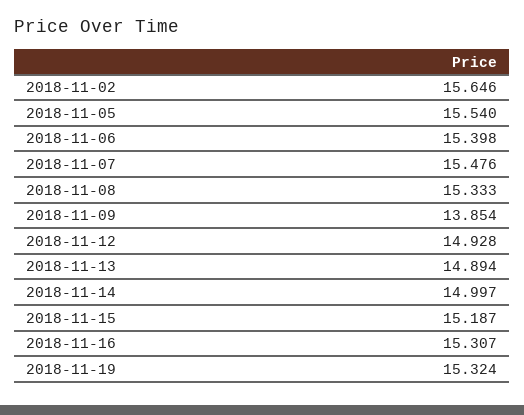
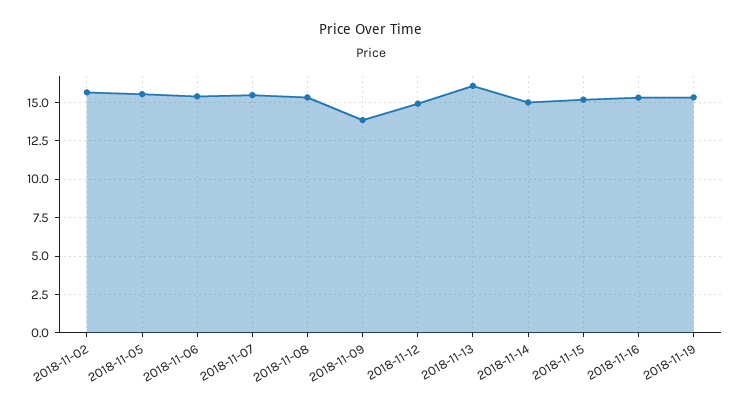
2018-11-13: 14.894 -> 16

